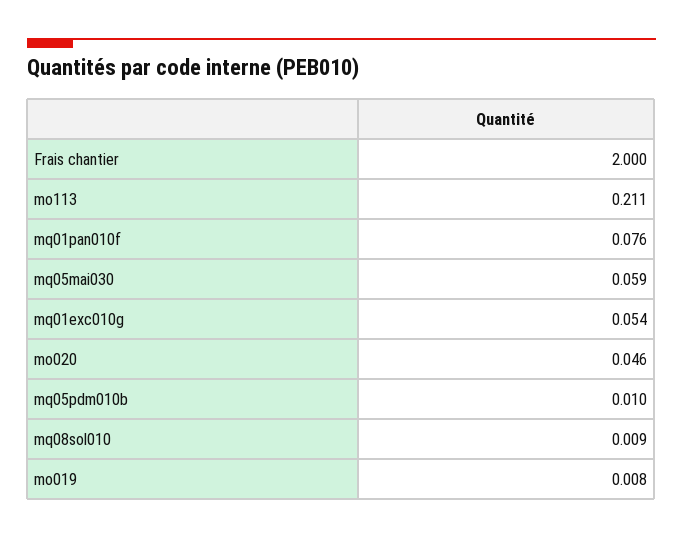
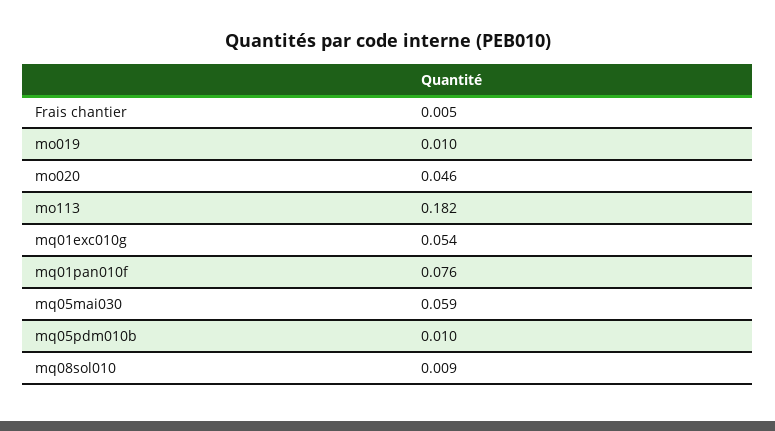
Frais chantier: 2 -> 0.005
mo113: 0.211 -> 0.182
mo019: 0.008 -> 0.01

